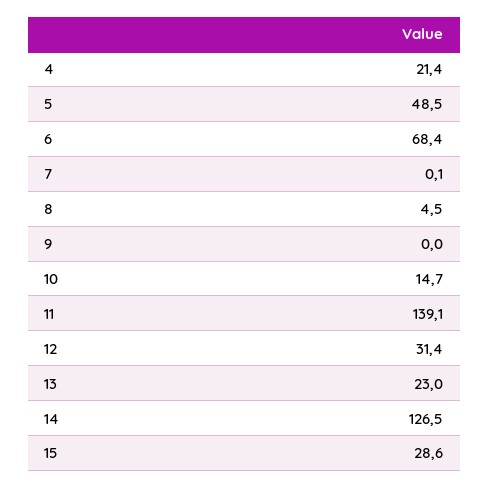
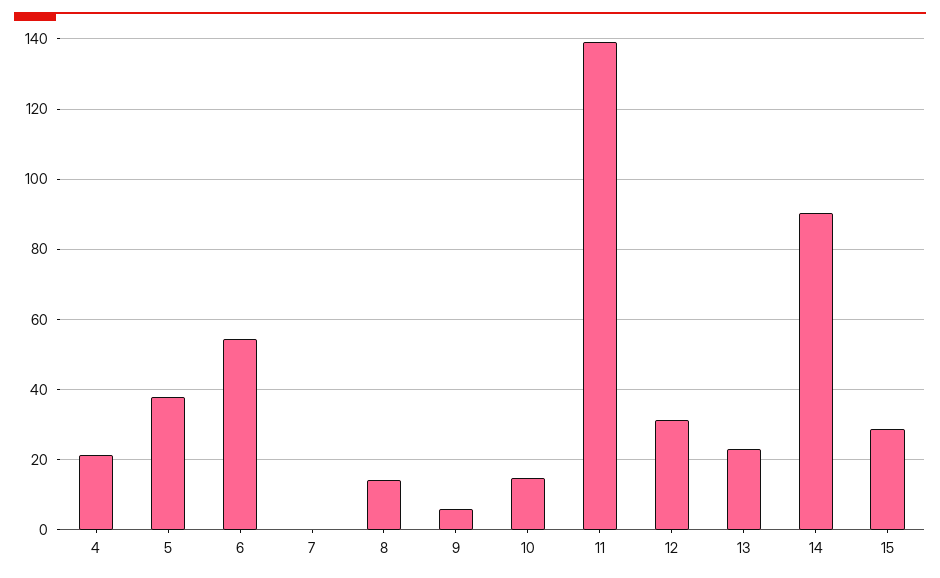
5: 48.5 -> 38
6: 68.4 -> 54
8: 4.5 -> 14
9: 0 -> 6
14: 126.5 -> 90

